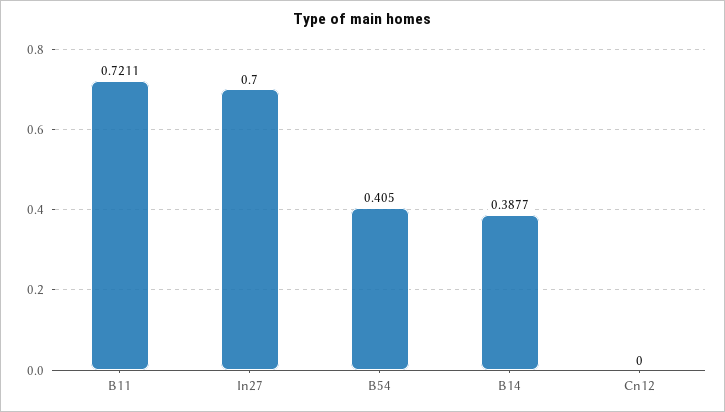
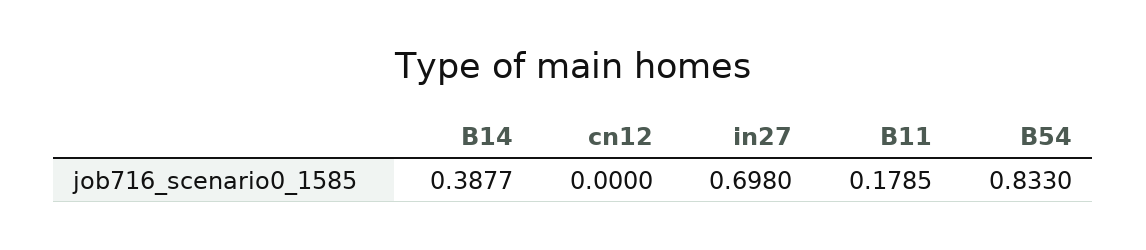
B11: 0.7211 -> 0.1785
In27: 0.7 -> 0.698
B54: 0.405 -> 0.833

